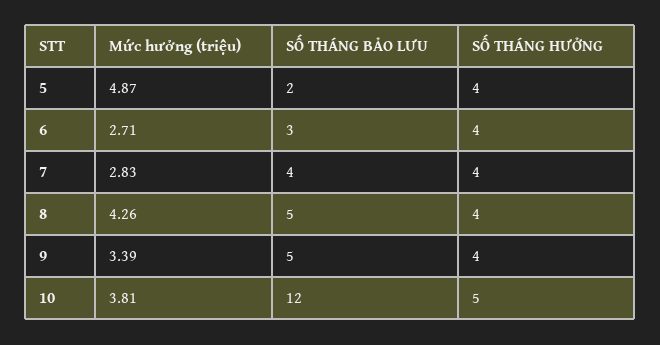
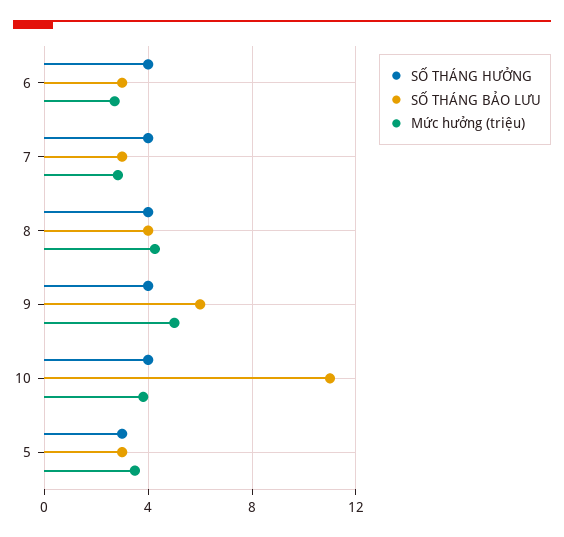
Mức hưởng (triệu), 5: 4.87 -> 3.5
SỐ THÁNG BẢO LƯU, 5: 2 -> 3
SỐ THÁNG HƯỞNG, 5: 4 -> 3
SỐ THÁNG BẢO LƯU, 7: 4 -> 3
SỐ THÁNG BẢO LƯU, 8: 5 -> 4
Mức hưởng (triệu), 9: 3.39 -> 5
SỐ THÁNG BẢO LƯU, 9: 5 -> 6
SỐ THÁNG BẢO LƯU, 10: 12 -> 11
SỐ THÁNG HƯỞNG, 10: 5 -> 4

